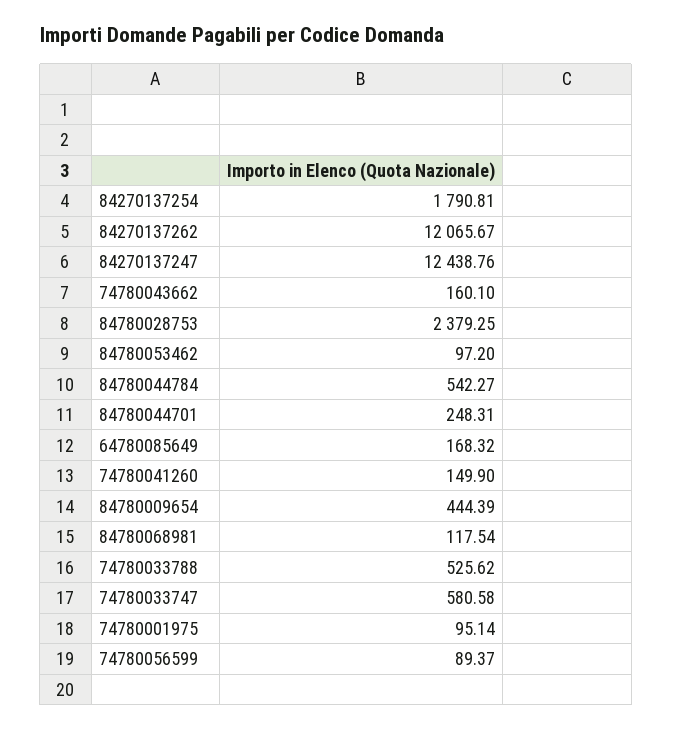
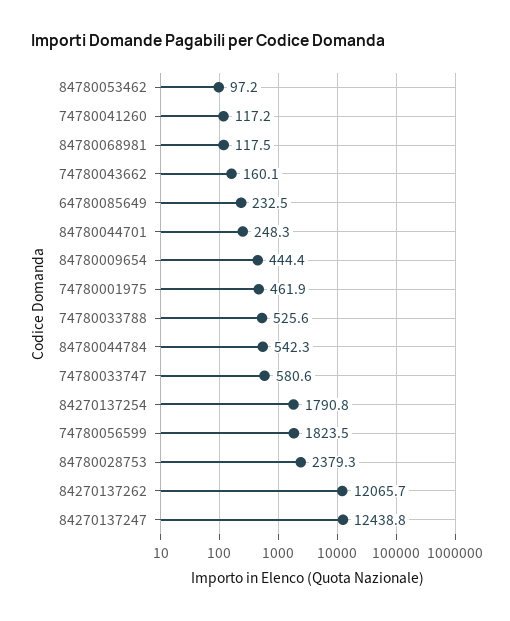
64780085649: 168.32 -> 232.5
74780041260: 149.9 -> 117.2
74780001975: 95.14 -> 461.9
74780056599: 89.37 -> 1823.5

